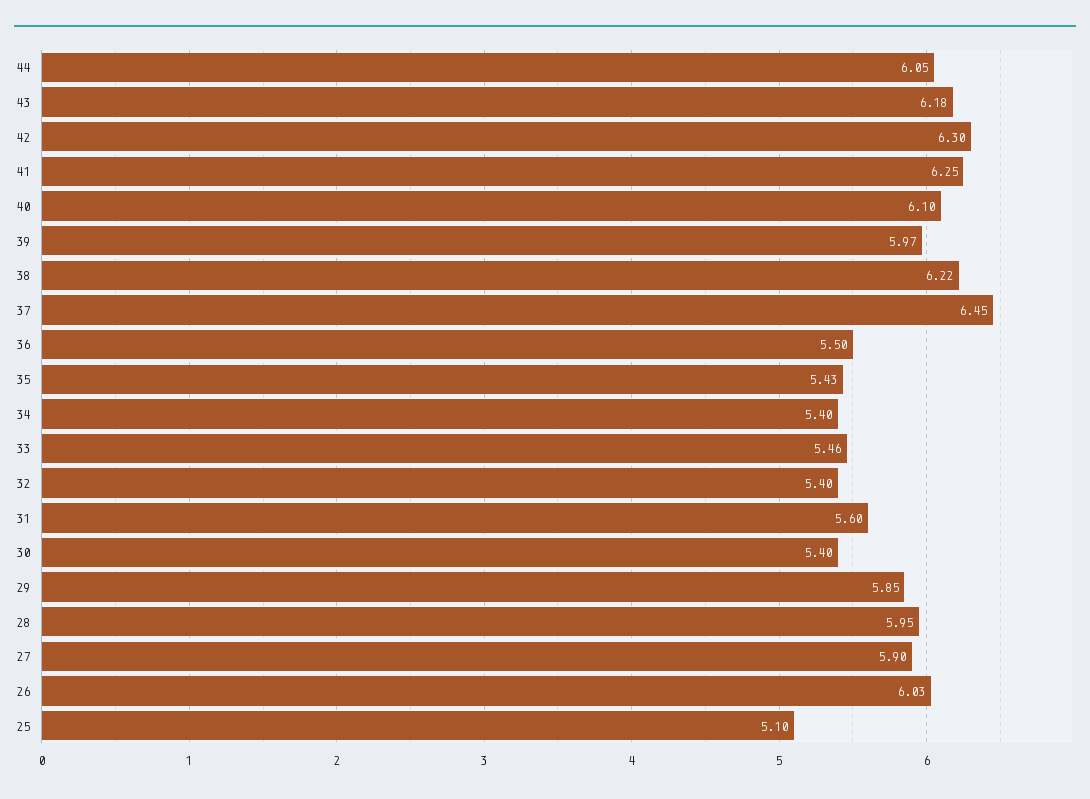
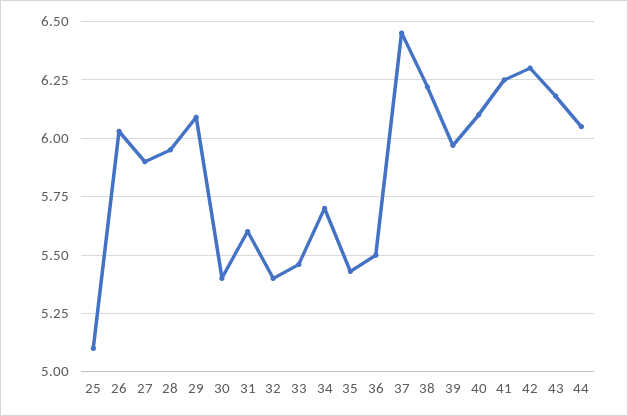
34: 5.4 -> 5.7
29: 5.85 -> 6.1

